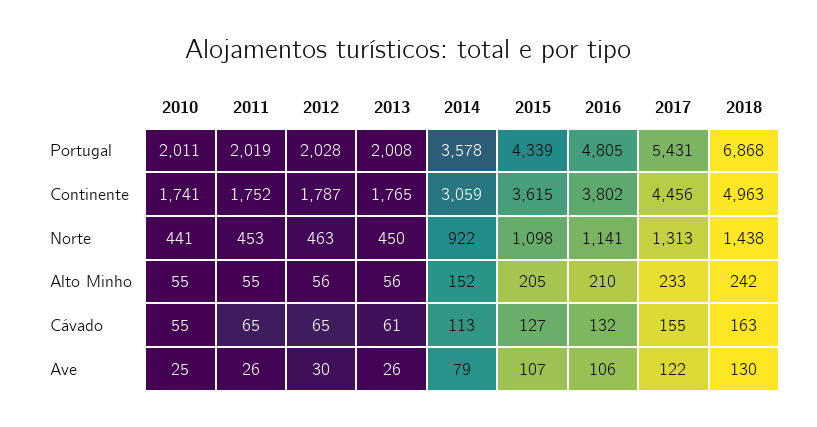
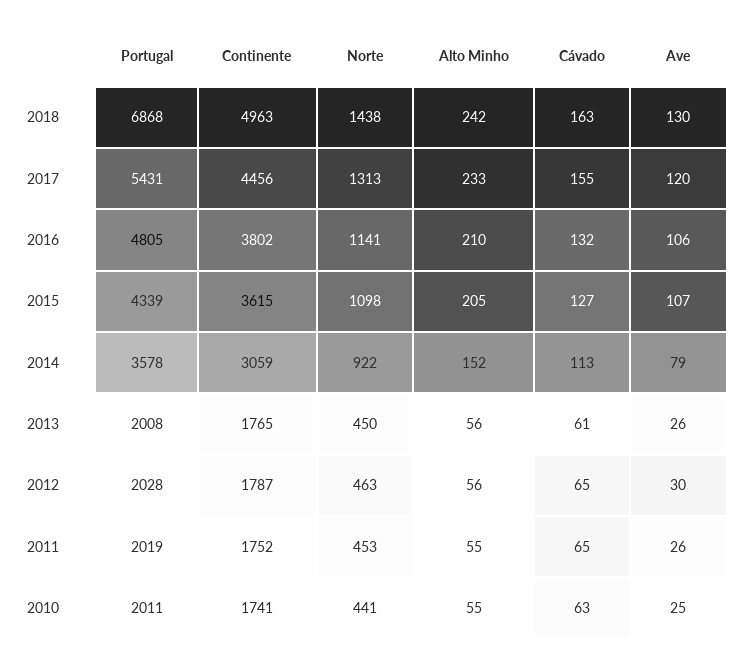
2010, Cávado: 55 -> 63
2017, Ave: 122 -> 120

